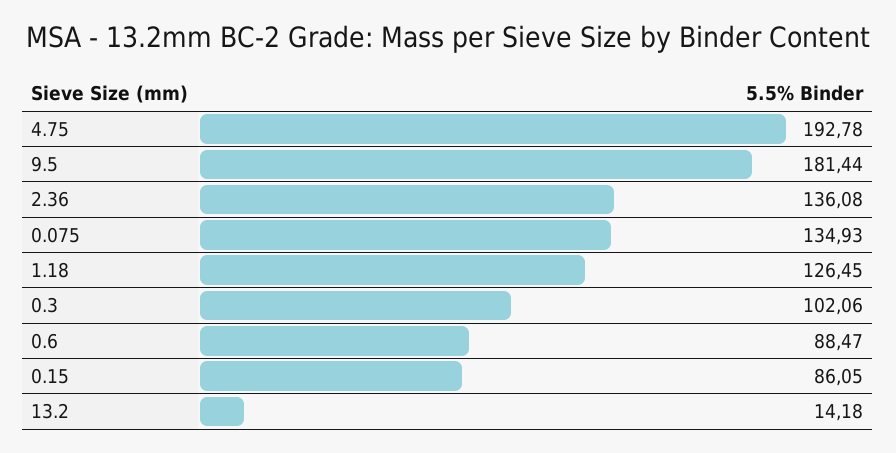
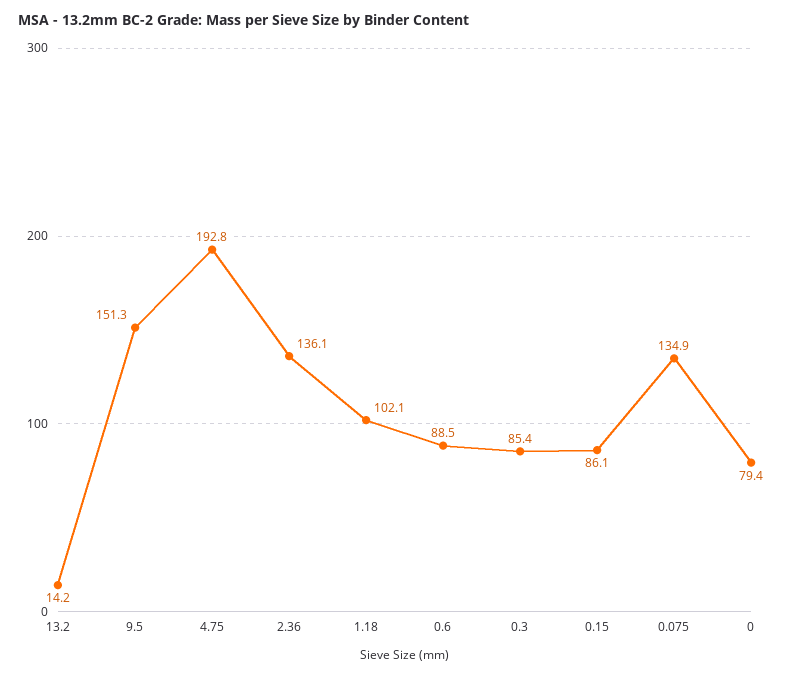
9.5: 181.44 -> 151.3
1.18: 126.45 -> 102.1
0.3: 102.06 -> 85.4
0: none -> 79.4

